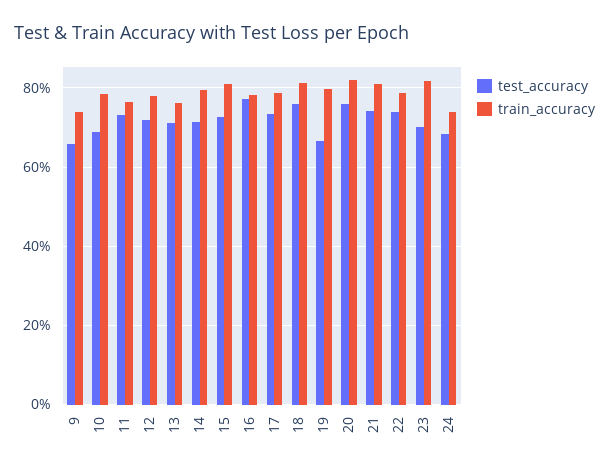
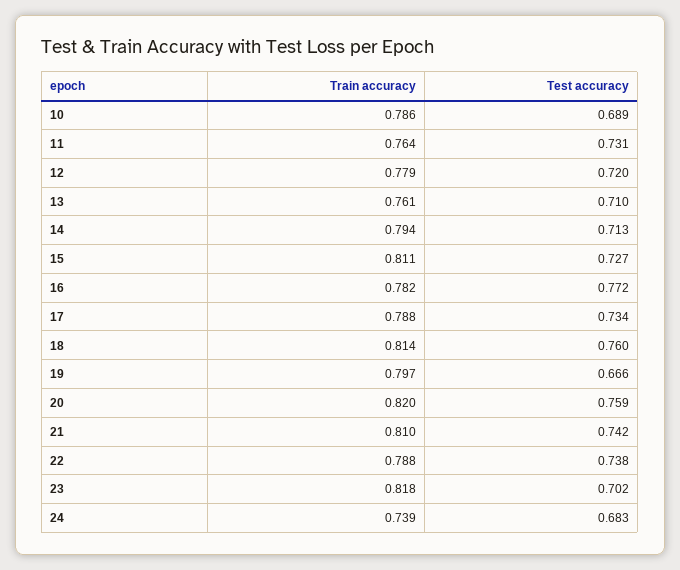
test_accuracy, 9: 0.66 -> none
train_accuracy, 9: 0.74 -> none

